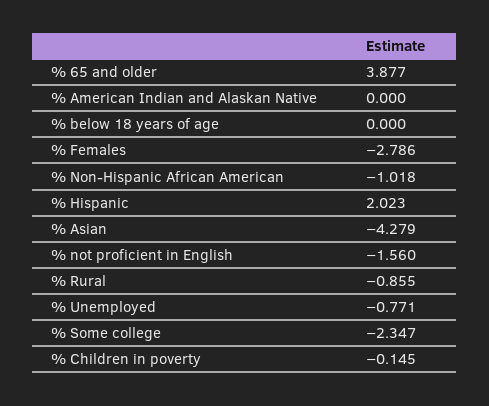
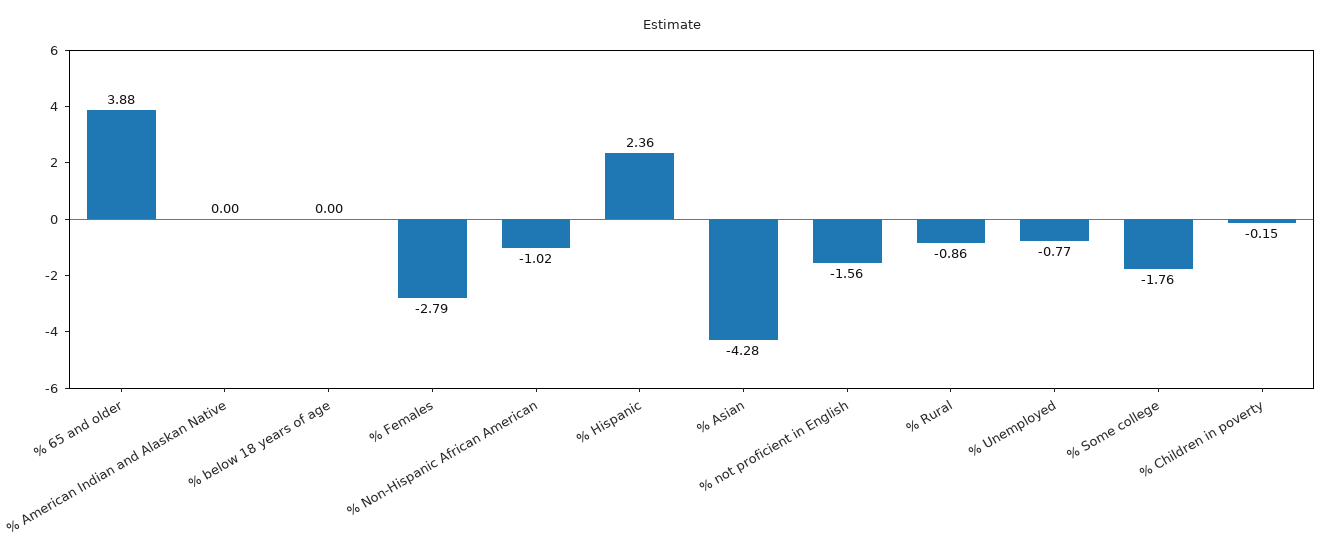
% Hispanic: 2.023 -> 2.36
% Some college: -2.347 -> -1.76

